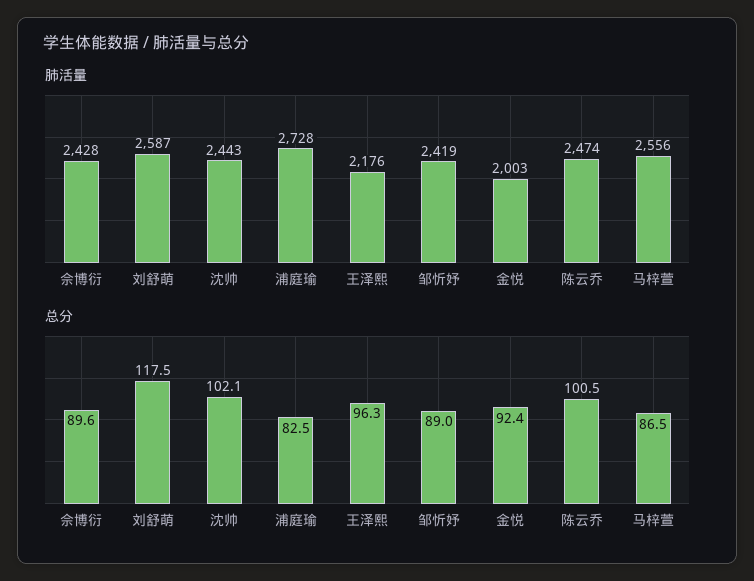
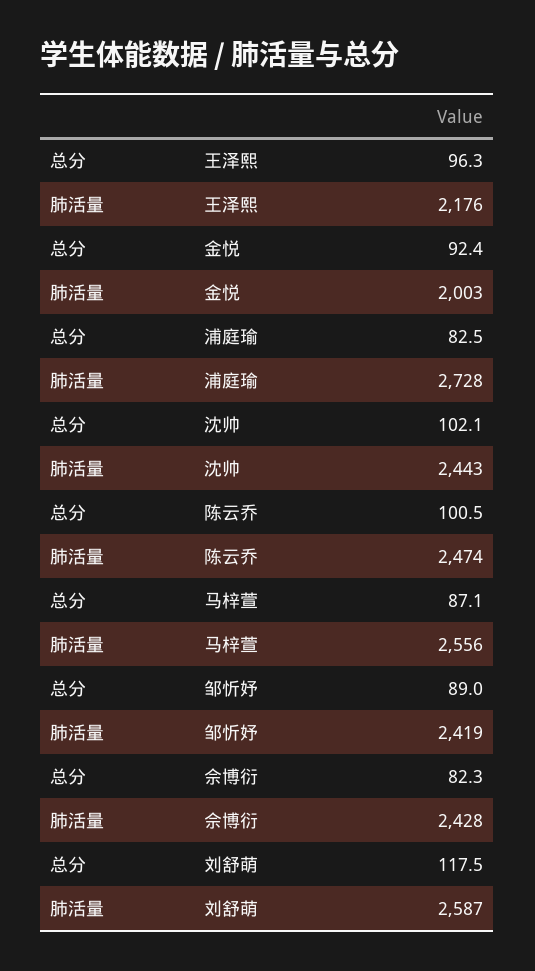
总分, 佘博衍: 89.6 -> 82.3
总分, 马梓萱: 86.5 -> 87.1

